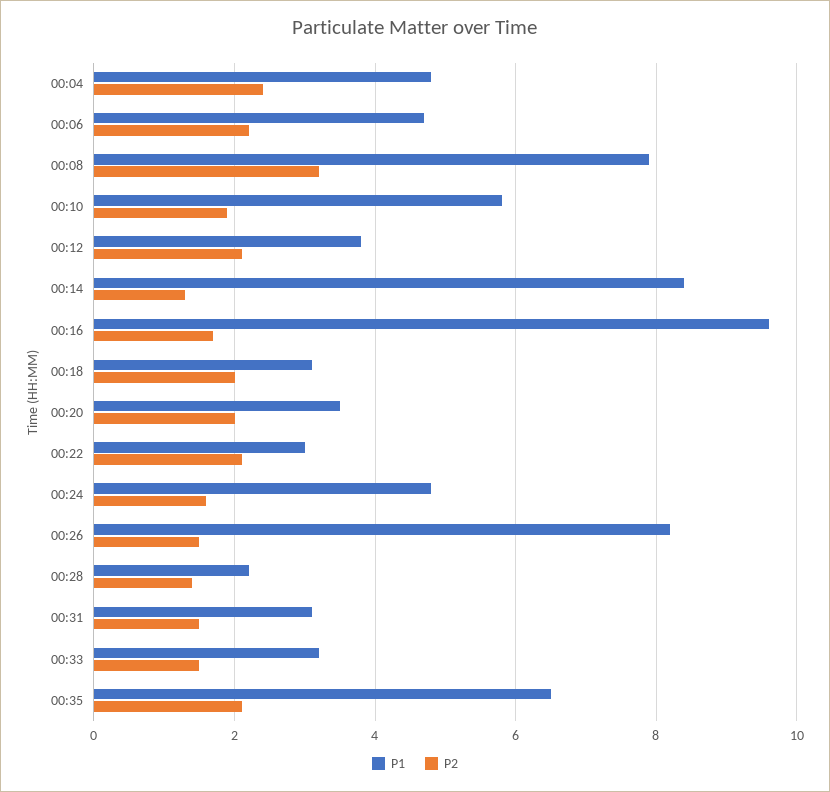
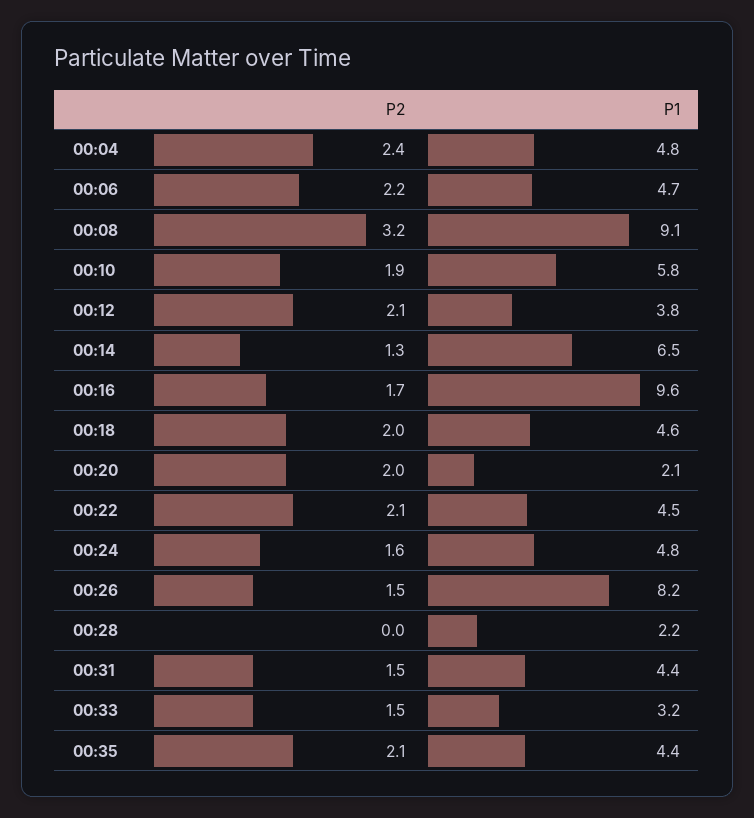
P1, 00:08: 8 -> 9.1
P1, 00:14: 8.5 -> 6.5
P1, 00:18: 3 -> 4.6
P1, 00:20: 3.5 -> 2.1
P1, 00:22: 3 -> 4.5
P2, 00:28: 1.5 -> 0
P1, 00:31: 3 -> 4.4
P1, 00:35: 6.5 -> 4.4

